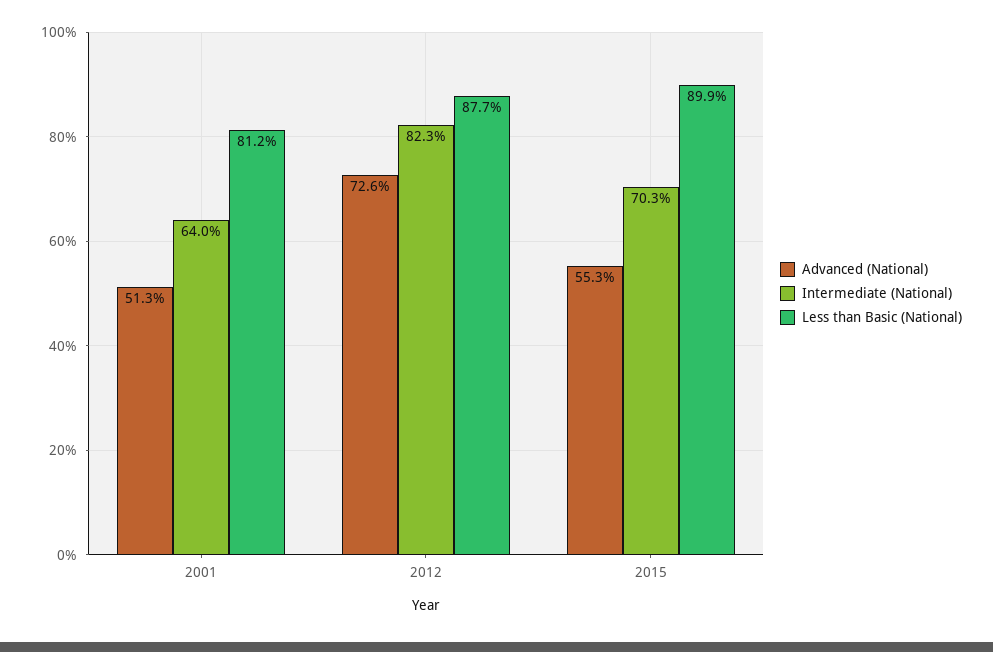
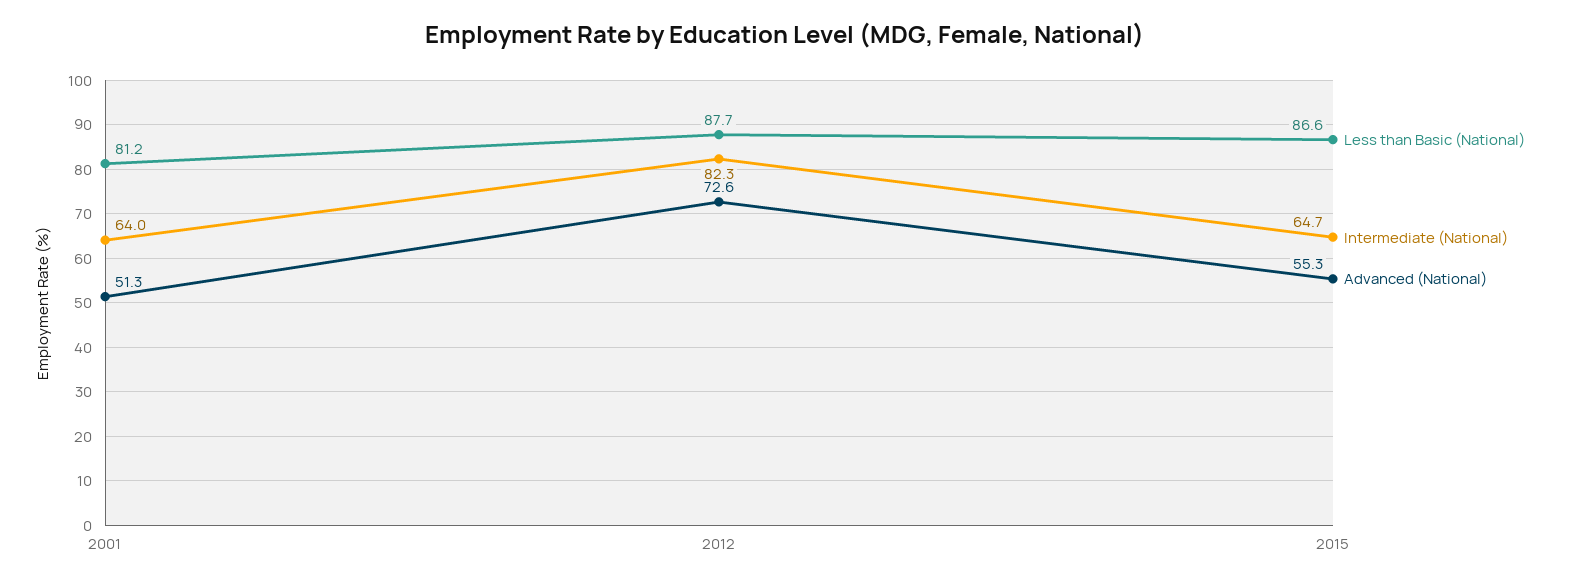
Intermediate (National), 2015: 70.3 -> 64.7
Less than Basic (National), 2015: 89.9 -> 86.6

